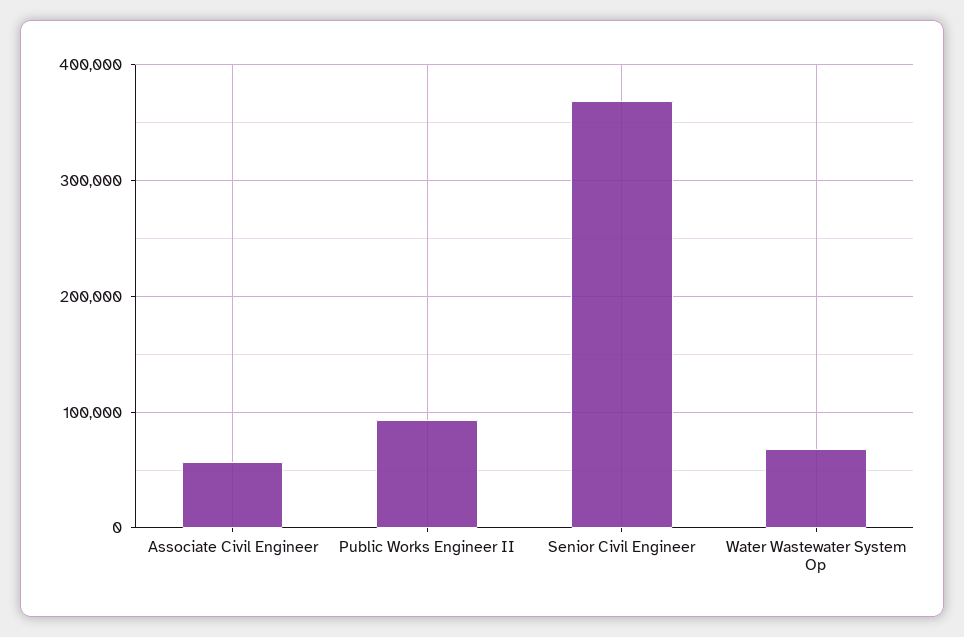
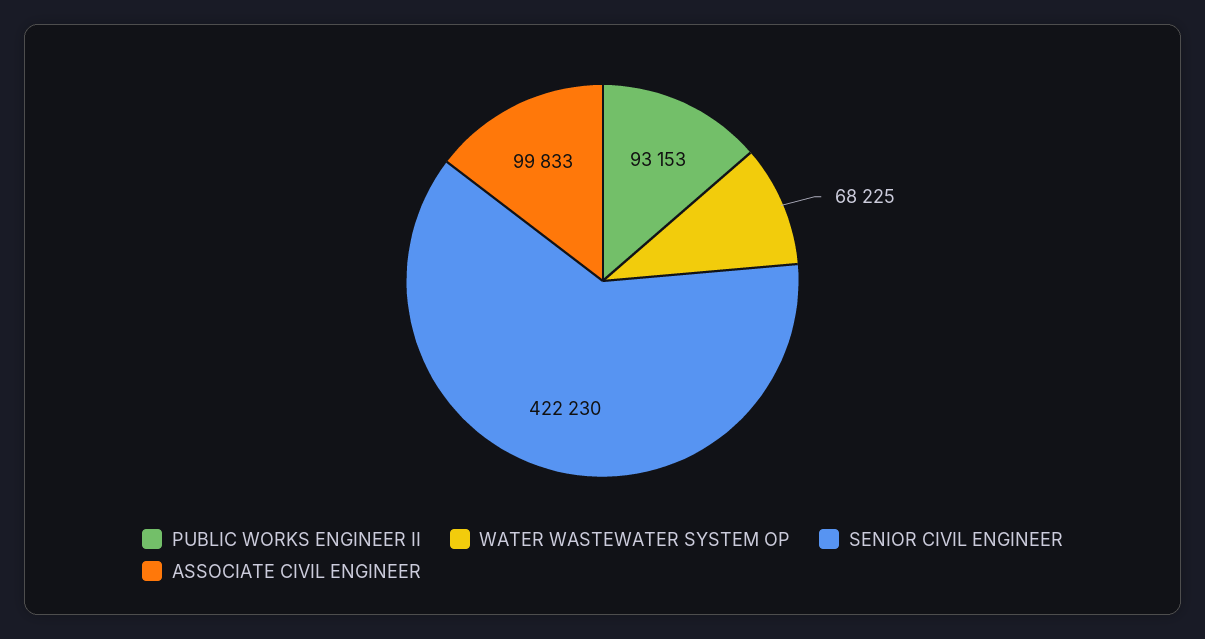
Associate Civil Engineer: 60000 -> 99833
Senior Civil Engineer: 370000 -> 422230

